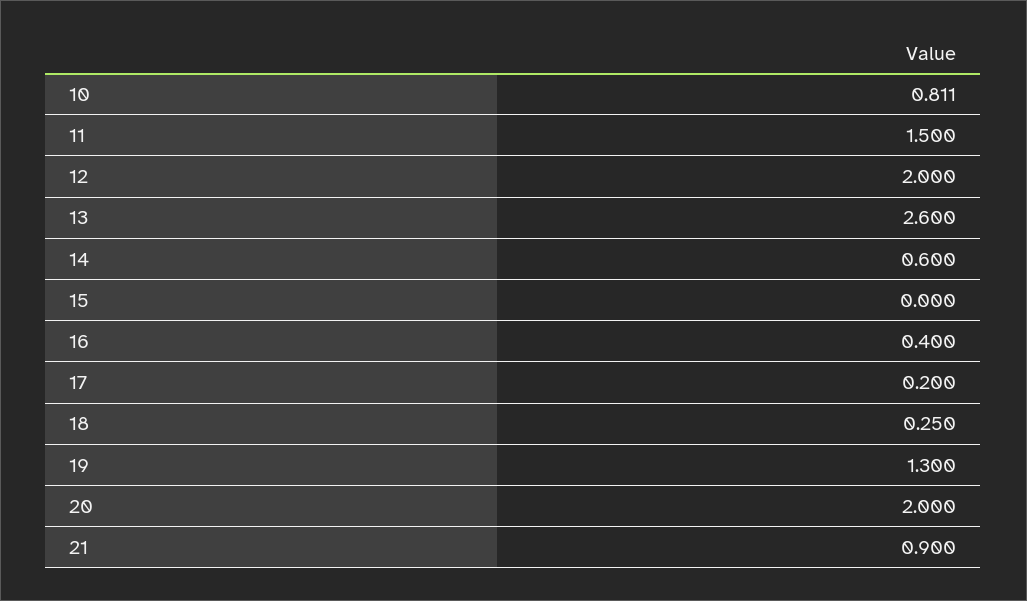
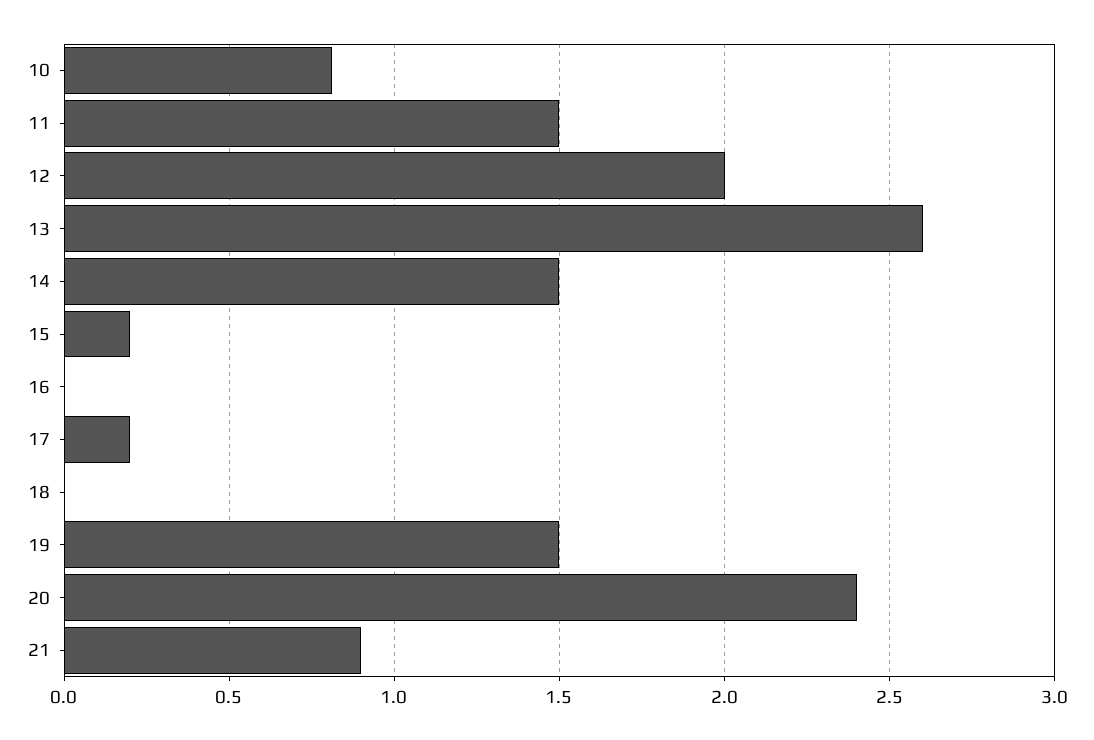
14: 0.6 -> 1.5
15: 0 -> 0.2
16: 0.4 -> 0
18: 0.25 -> 0
19: 1.3 -> 1.5
20: 2 -> 2.4

